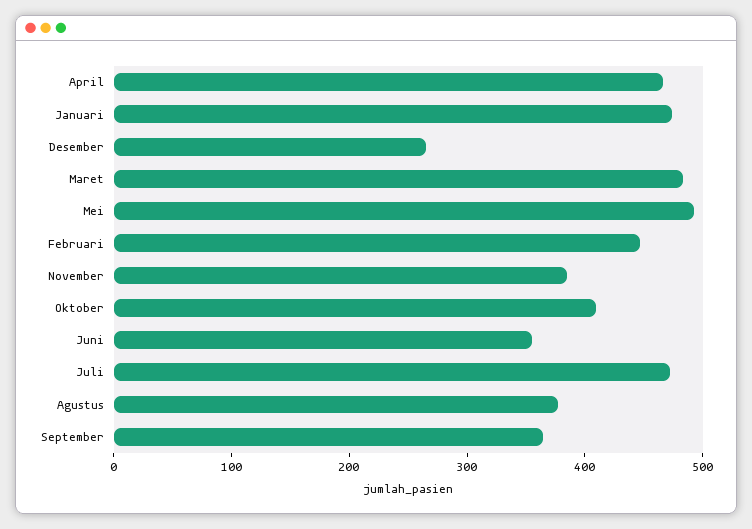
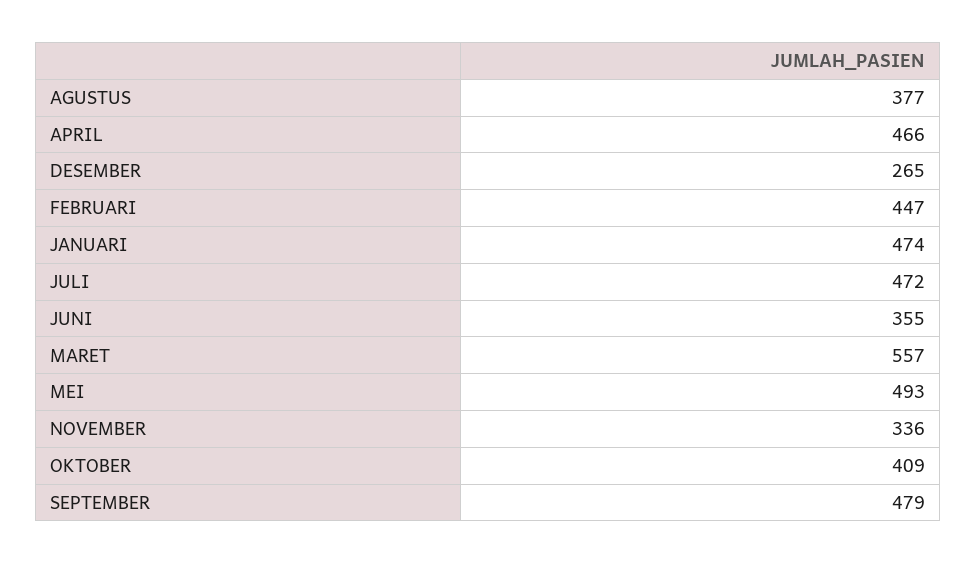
Maret: 480 -> 557
November: 380 -> 336
September: 360 -> 479

